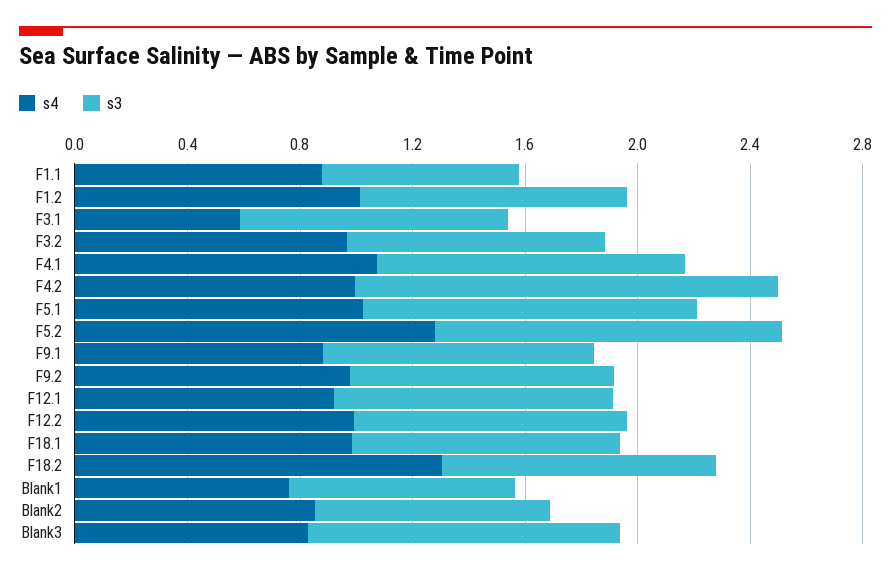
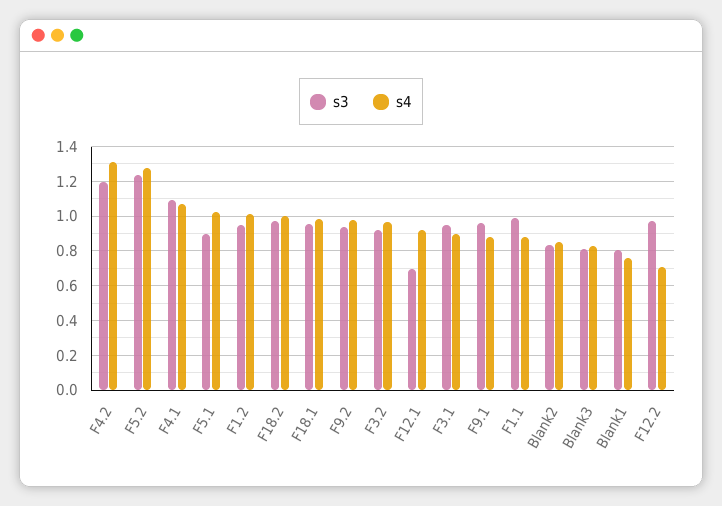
s3, F1.1: 0.7 -> 1
s4, F3.1: 0.6 -> 0.9
s4, F4.2: 1 -> 1.3
s3, F4.2: 1.5 -> 1.2
s3, F5.1: 1.2 -> 0.9
s3, F12.1: 1 -> 0.7
s4, F12.2: 1 -> 0.7
s4, F18.2: 1.3 -> 1
s3, Blank3: 1.1 -> 0.8

